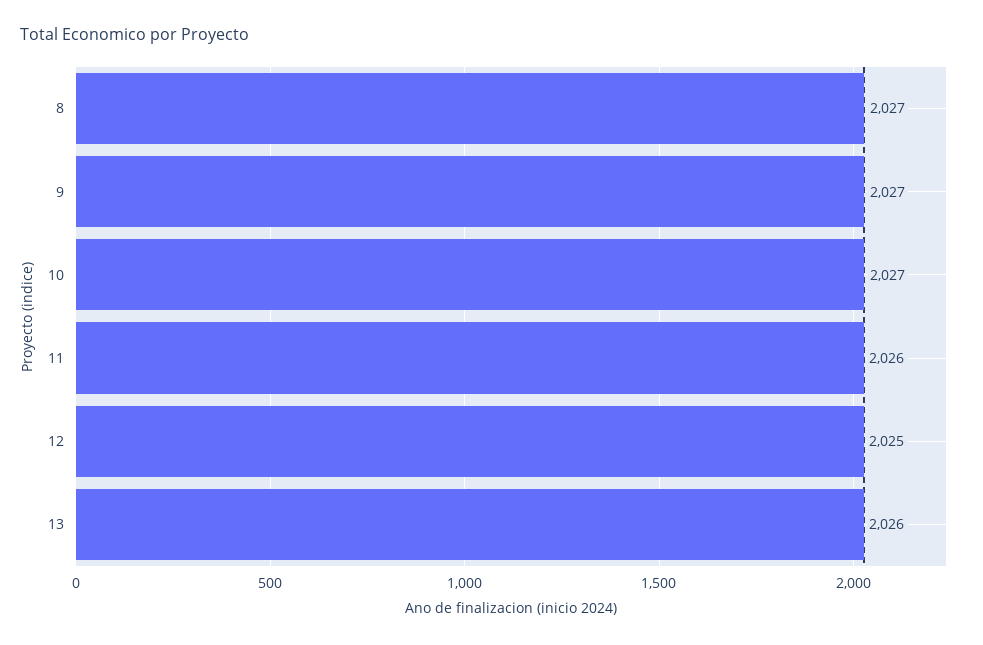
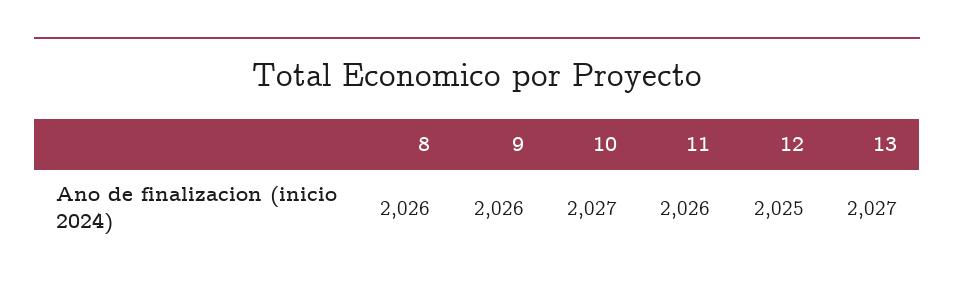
8: 2027 -> 2026
9: 2027 -> 2026
13: 2026 -> 2027

